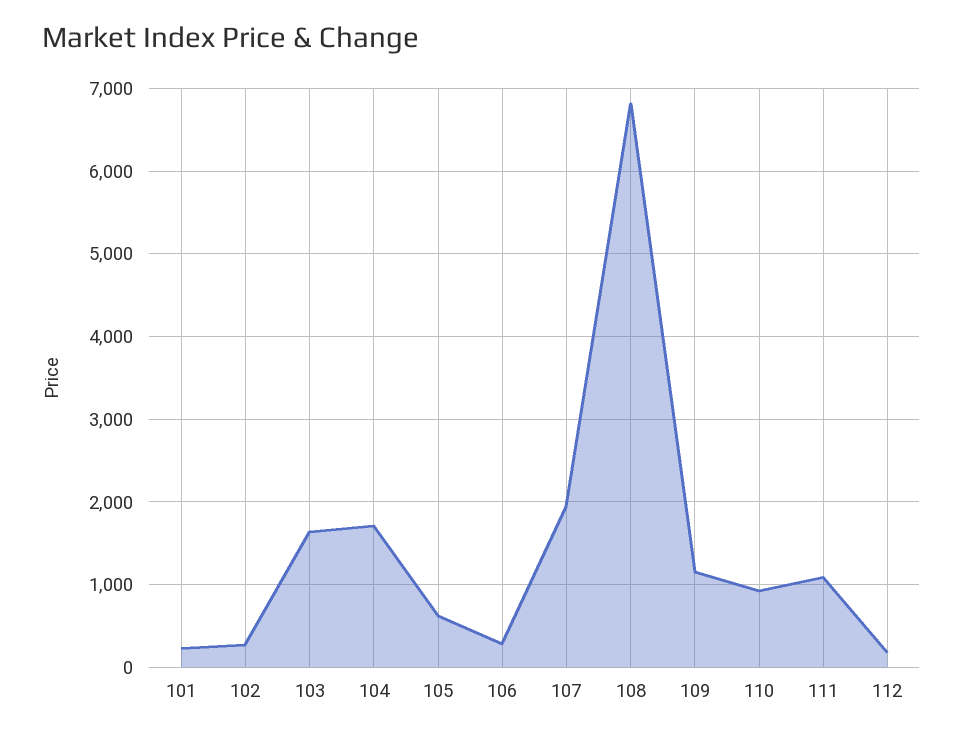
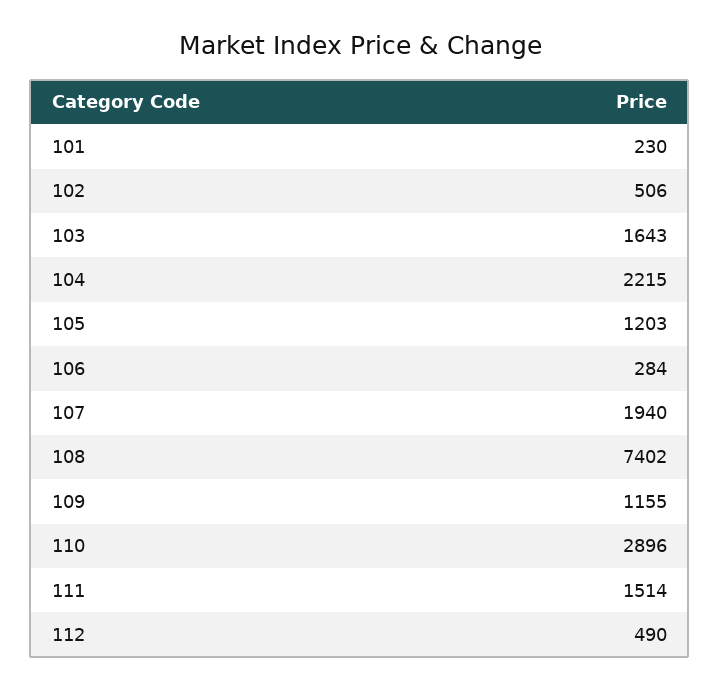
102: 300 -> 506
104: 1700 -> 2215
105: 600 -> 1203
108: 6800 -> 7402
110: 900 -> 2896
111: 1100 -> 1514
112: 200 -> 490

